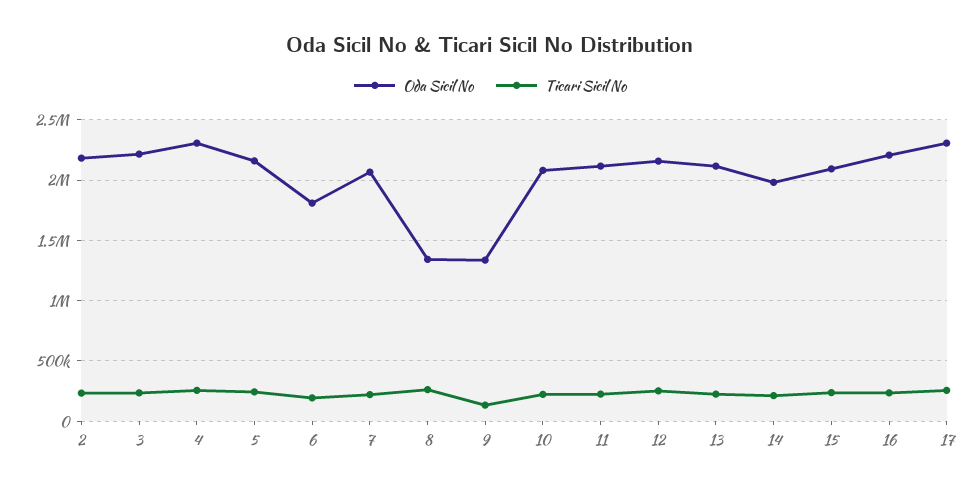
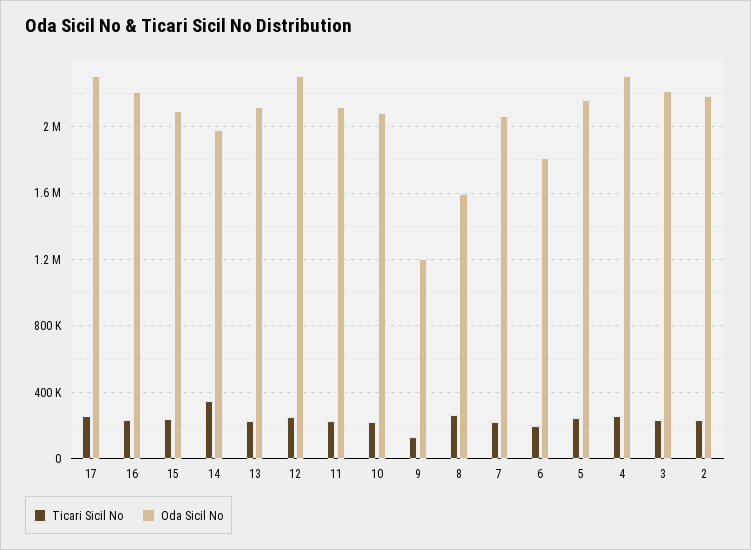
Oda Sicil No, 8: 1350000 -> 1600000
Oda Sicil No, 9: 1350000 -> 1200000
Oda Sicil No, 12: 2150000 -> 2300000
Ticari Sicil No, 14: 200000 -> 350000

